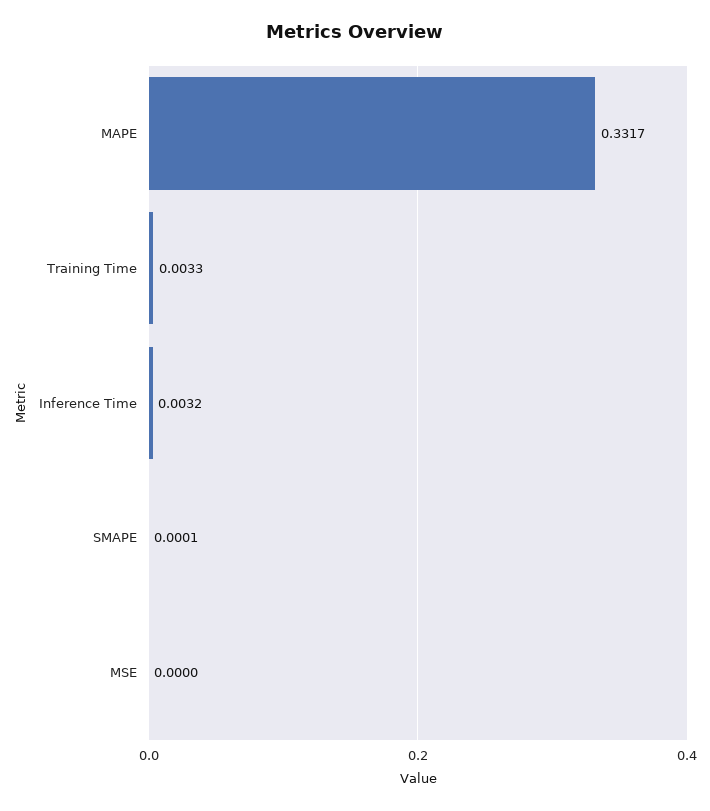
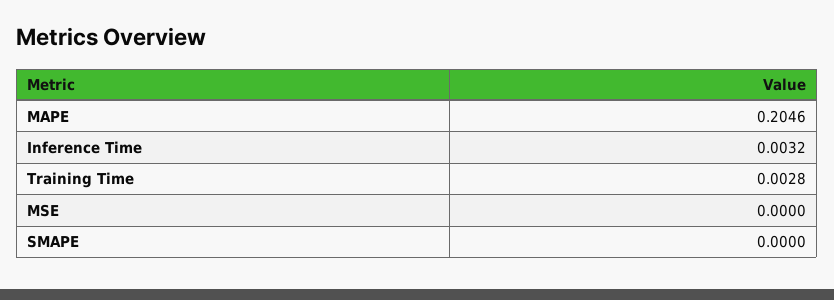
MAPE: 0.3317 -> 0.2046
Training Time: 0.0033 -> 0.0028
SMAPE: 0.0001 -> 0

